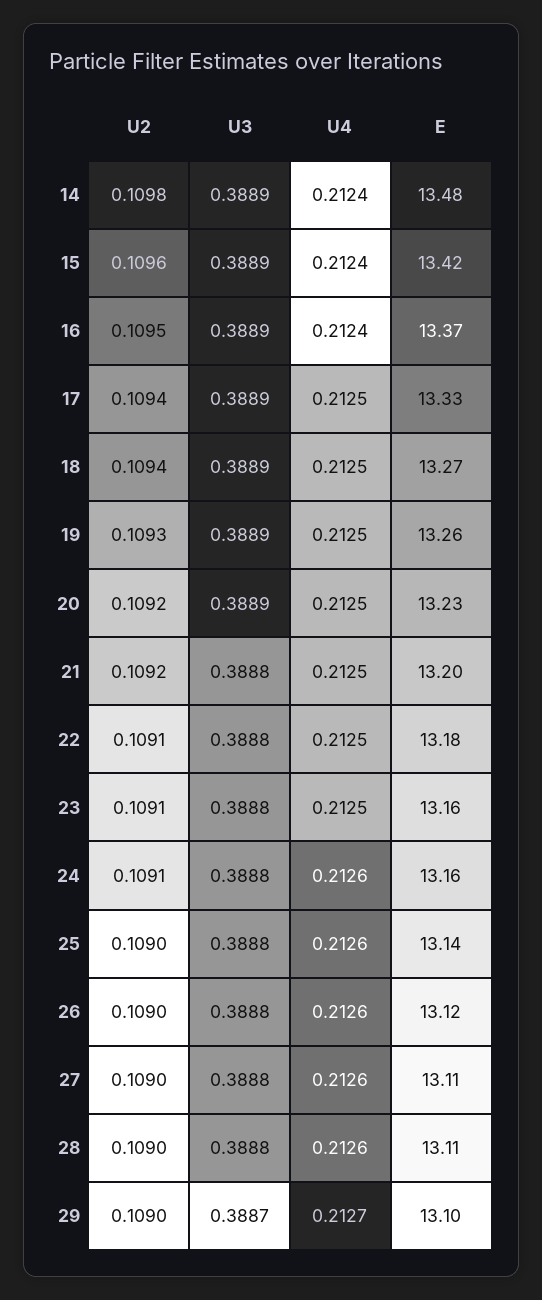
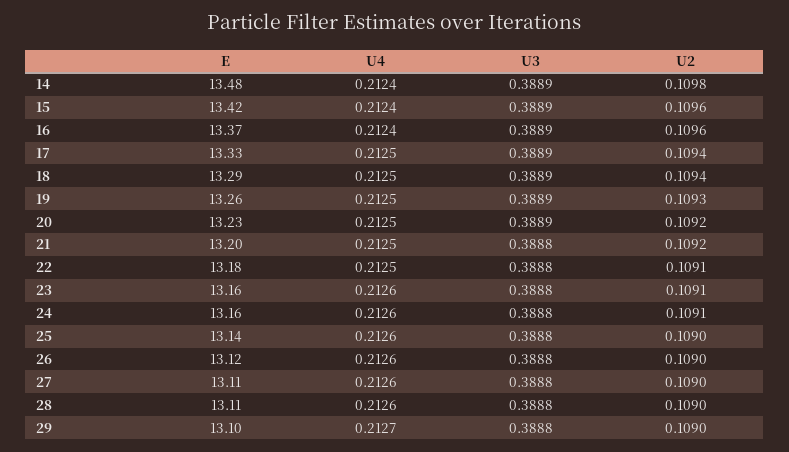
U2, 16: 0.1095 -> 0.1096
E, 18: 13.27 -> 13.29
U4, 23: 0.2125 -> 0.2126
U3, 29: 0.3887 -> 0.3888

